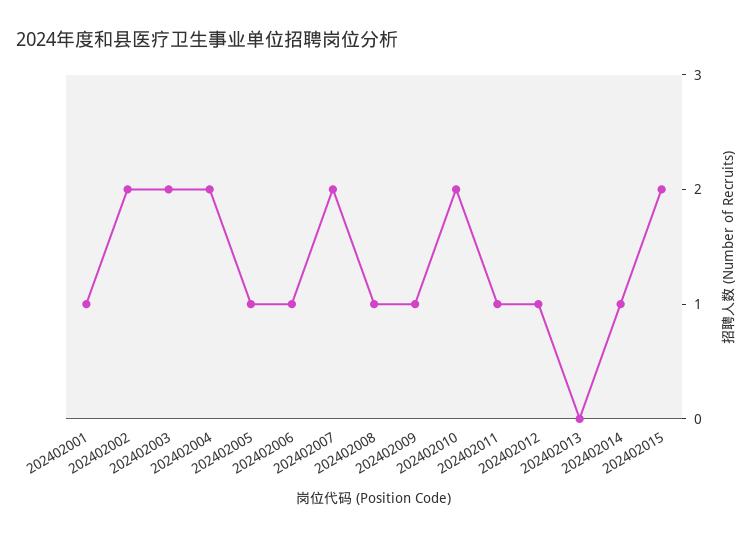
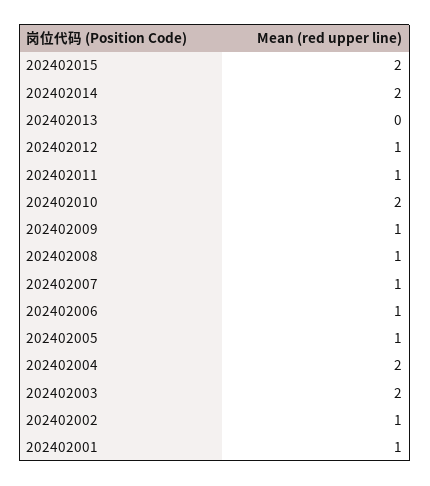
202402002: 2 -> 1
202402007: 2 -> 1
202402014: 1 -> 2

